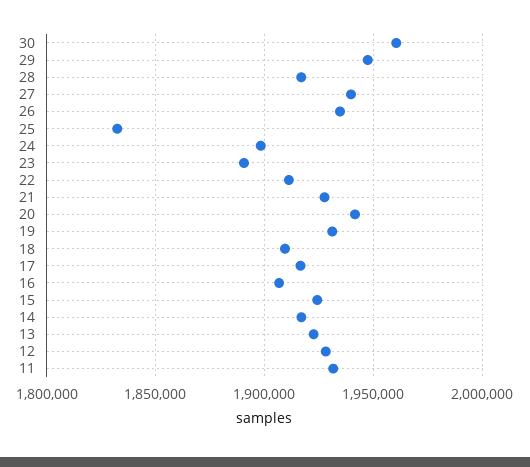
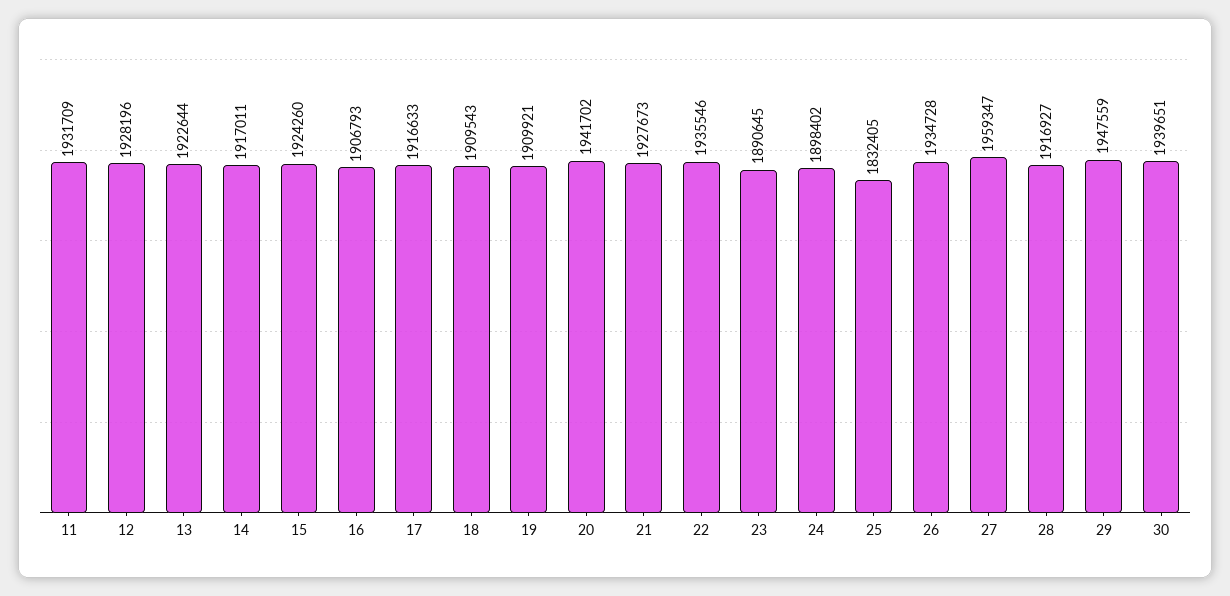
30: 1960000 -> 1939651
27: 1940000 -> 1959347
22: 1910000 -> 1935546
19: 1930000 -> 1909921

